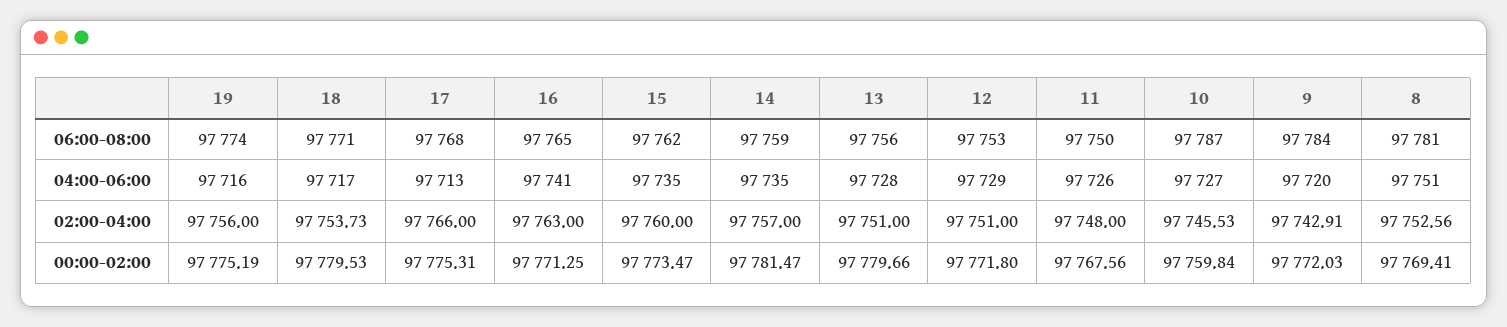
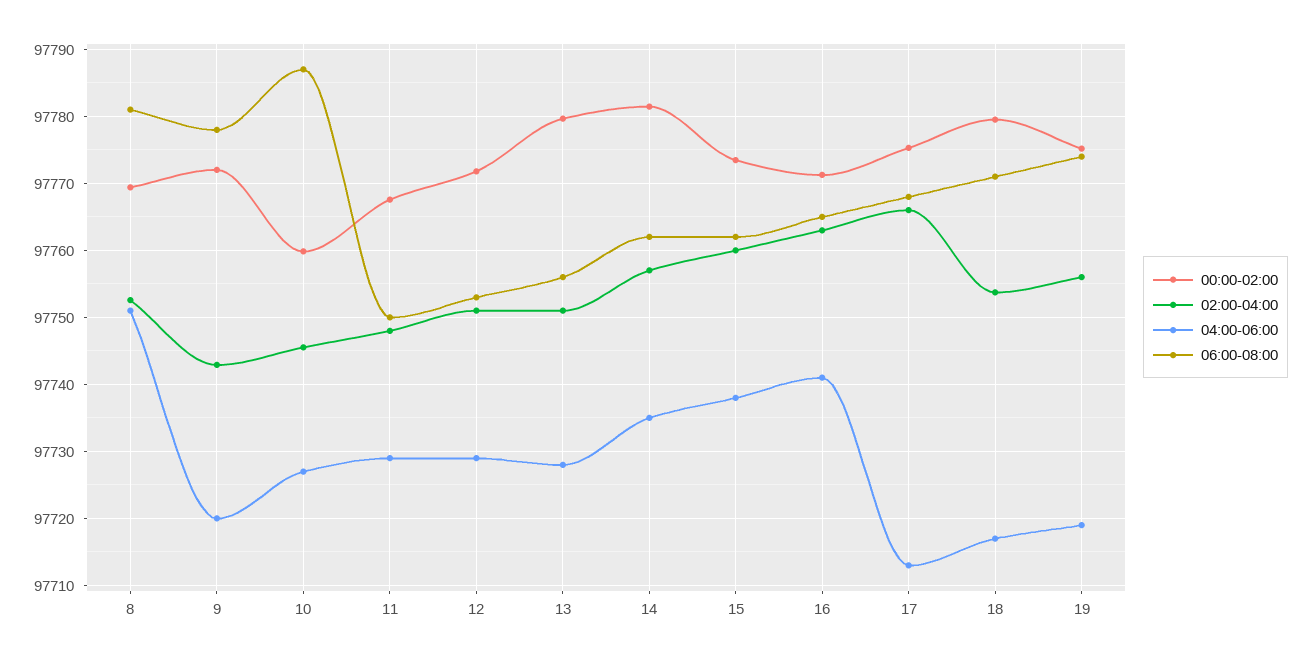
06:00-08:00, 14: 97759 -> 97762
06:00-08:00, 9: 97784 -> 97778
04:00-06:00, 19: 97716 -> 97719
04:00-06:00, 15: 97735 -> 97738
04:00-06:00, 11: 97726 -> 97729

